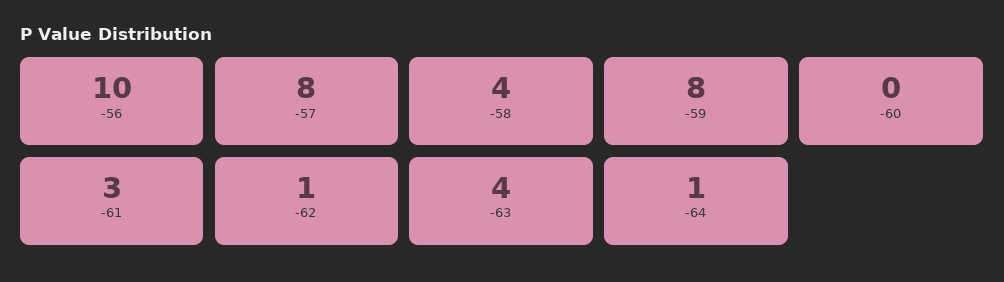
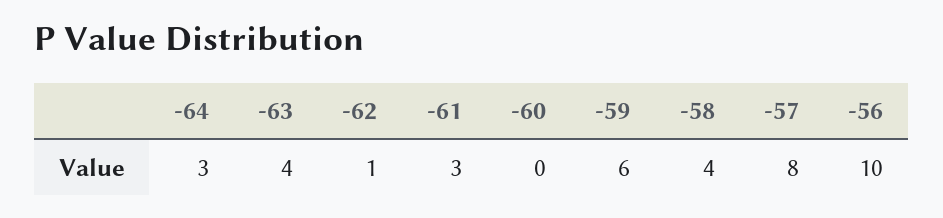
-59: 8 -> 6
-64: 1 -> 3

